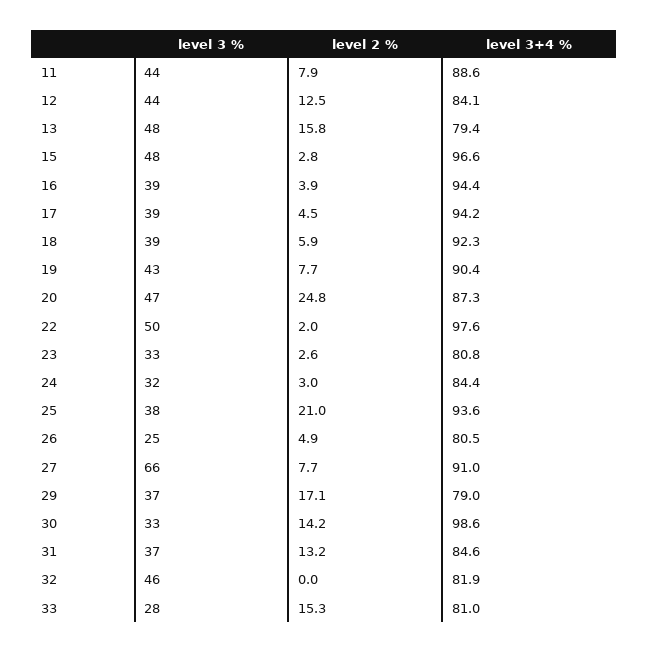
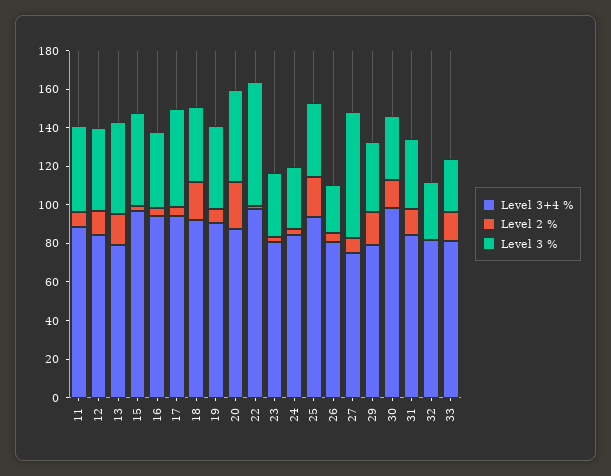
level 3 %, 17: 39 -> 50
level 2 %, 18: 5.9 -> 20
level 3 %, 22: 50 -> 65
level 3+4 %, 27: 91 -> 75
level 3 %, 32: 46 -> 30

